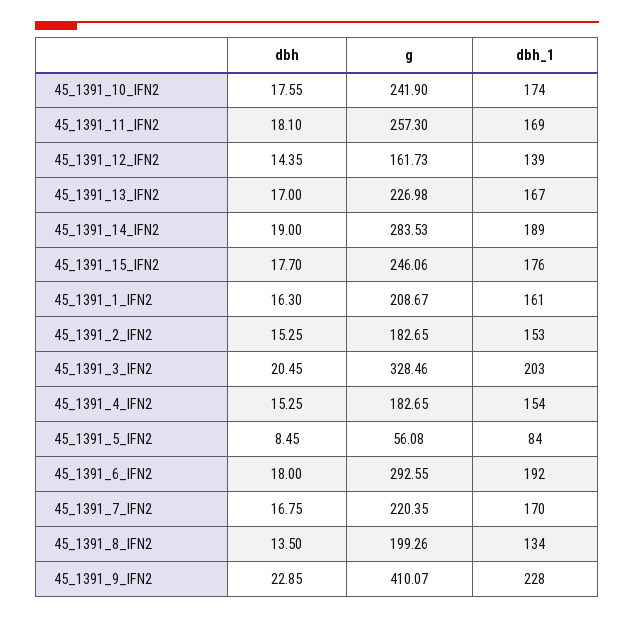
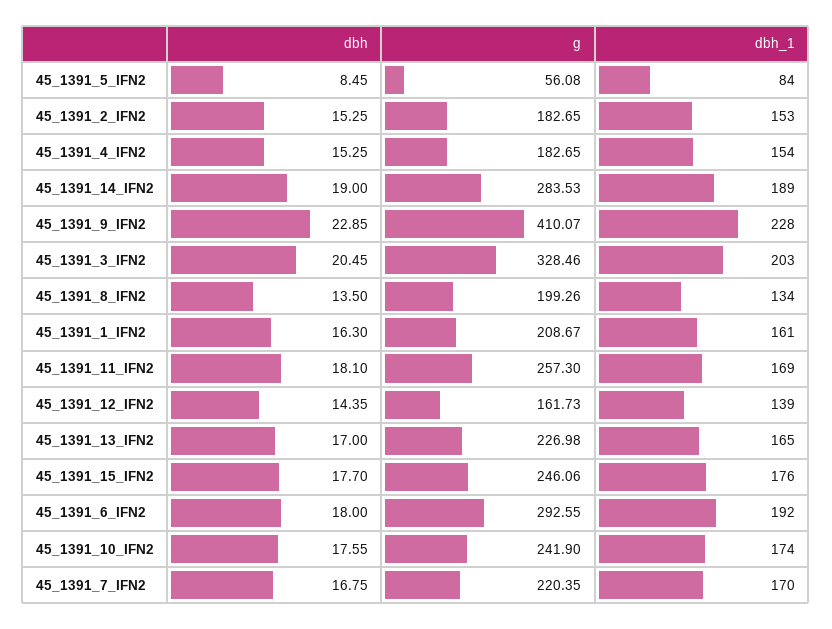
dbh_1, 45_1391_13_IFN2: 167 -> 165

